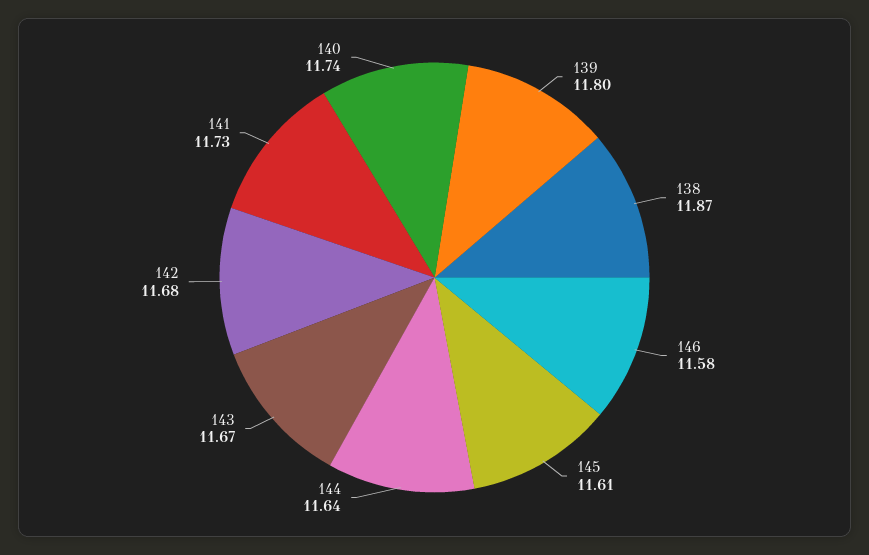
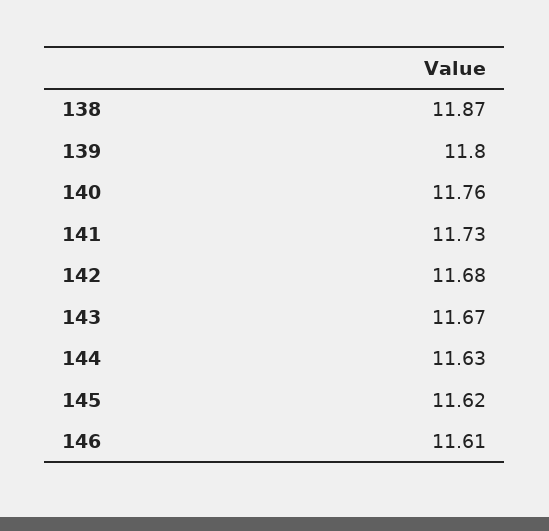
146: 11.58 -> 11.61
145: 11.61 -> 11.62
144: 11.64 -> 11.63
140: 11.74 -> 11.76

